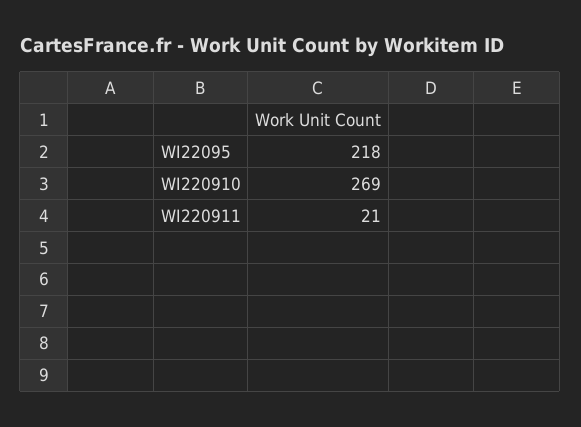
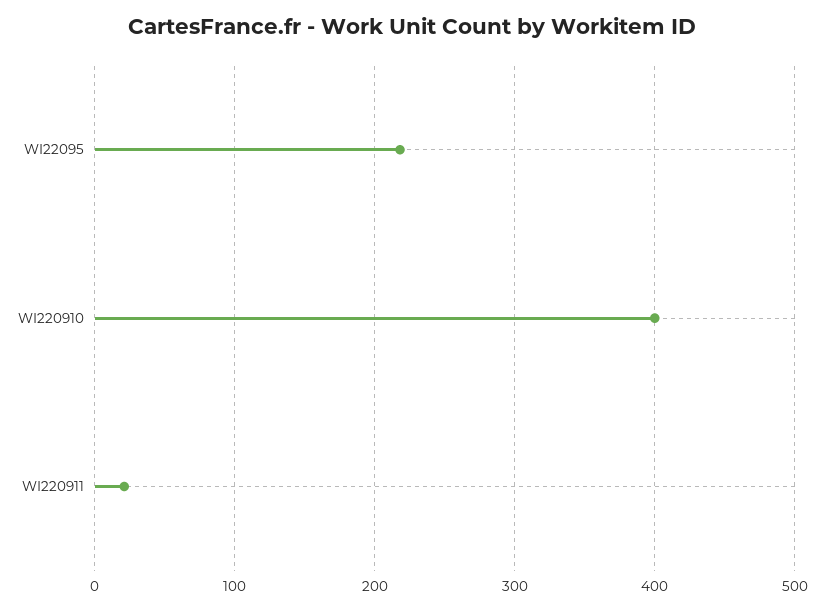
WI220910: 269 -> 400

